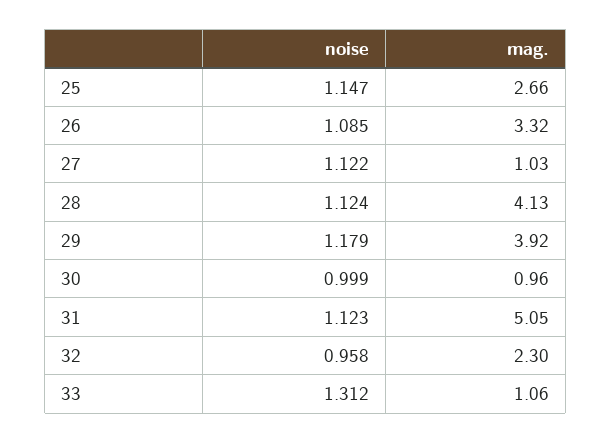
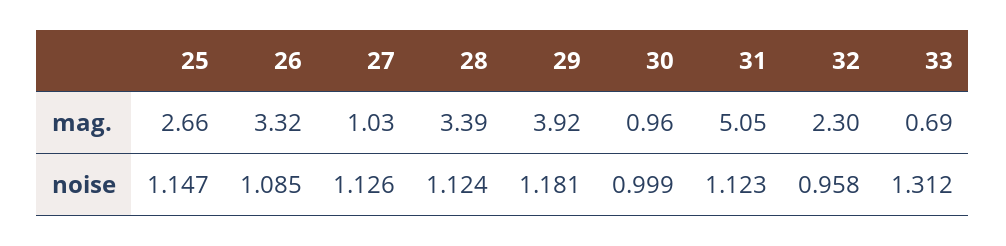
noise, 27: 1.122 -> 1.126
mag., 28: 4.13 -> 3.39
noise, 29: 1.179 -> 1.181
mag., 33: 1.06 -> 0.69

